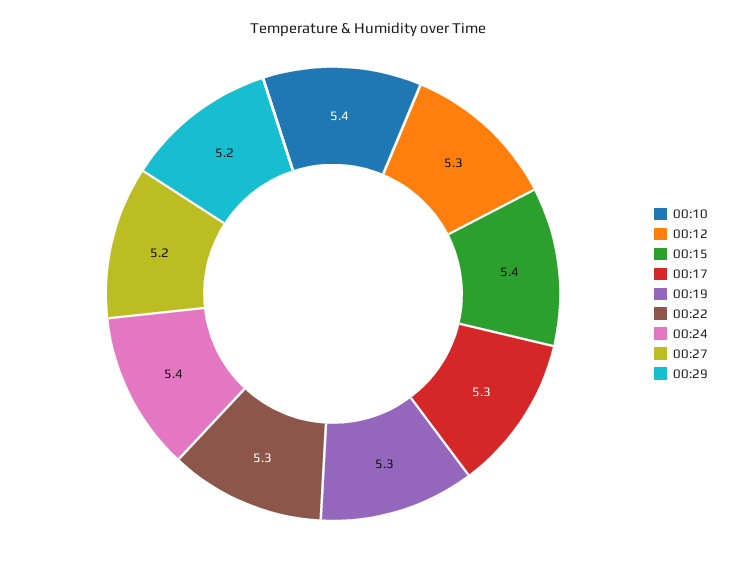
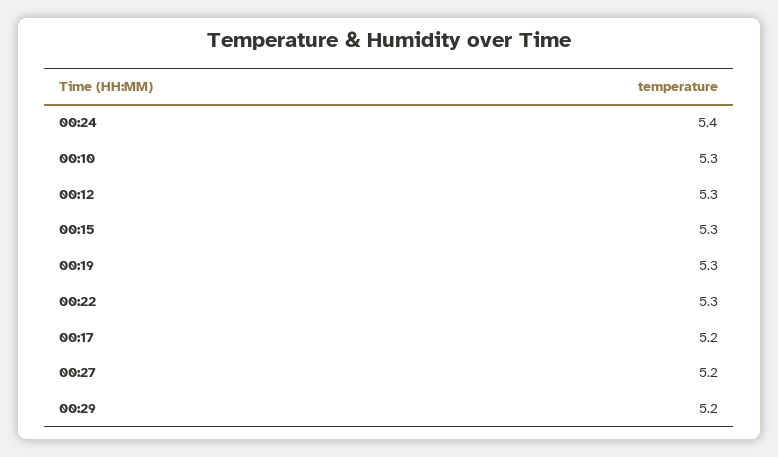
00:10: 5.4 -> 5.3
00:15: 5.4 -> 5.3
00:17: 5.3 -> 5.2

